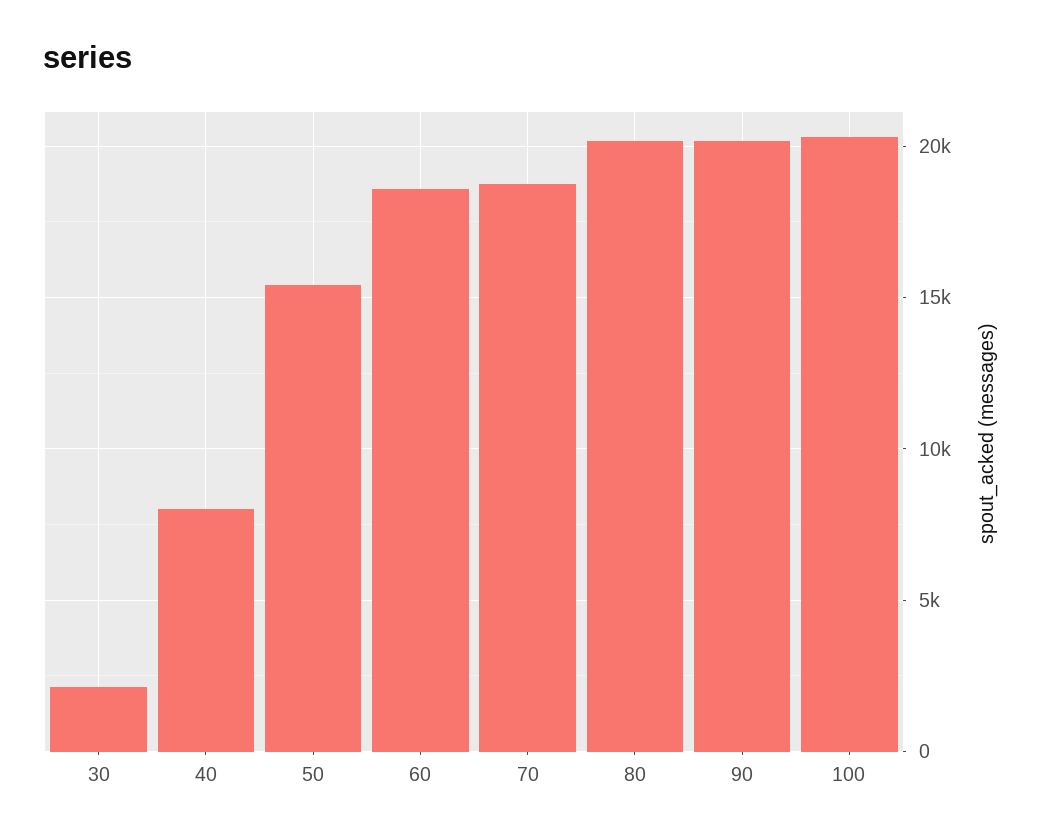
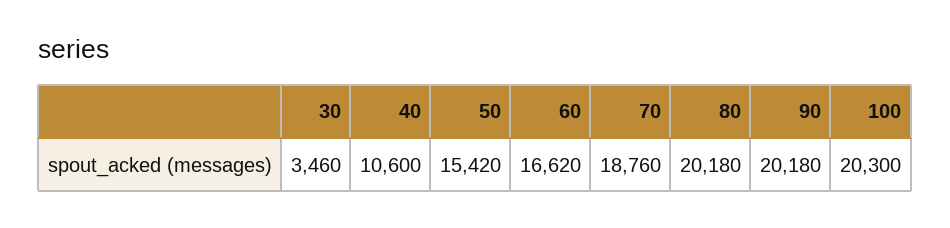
30: 2000 -> 3460
40: 8000 -> 10600
60: 18500 -> 16620

